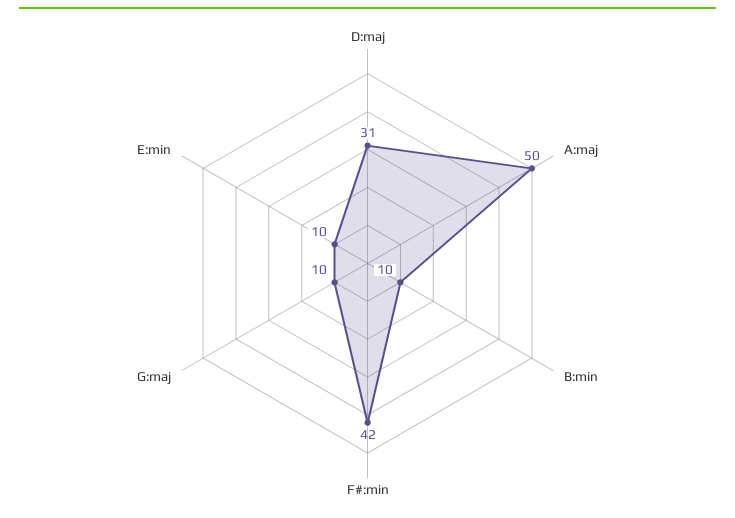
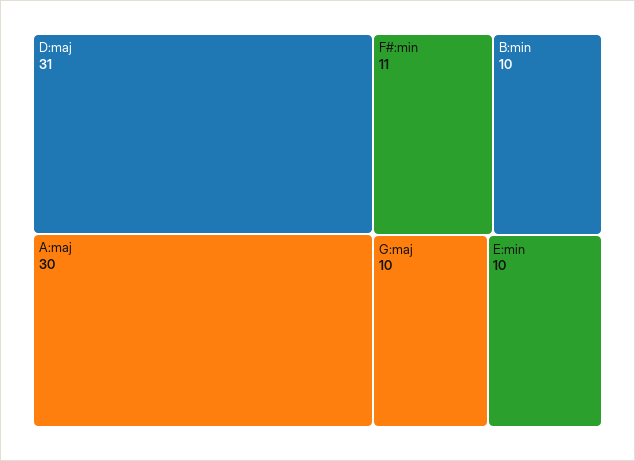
A:maj: 50 -> 30
F#:min: 42 -> 11

